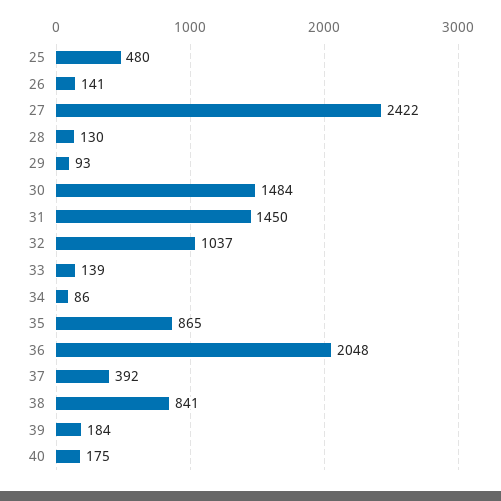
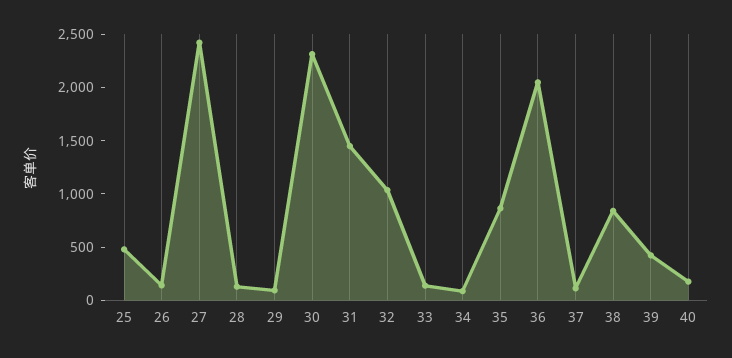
30: 1484 -> 2300
37: 392 -> 100
39: 184 -> 400

